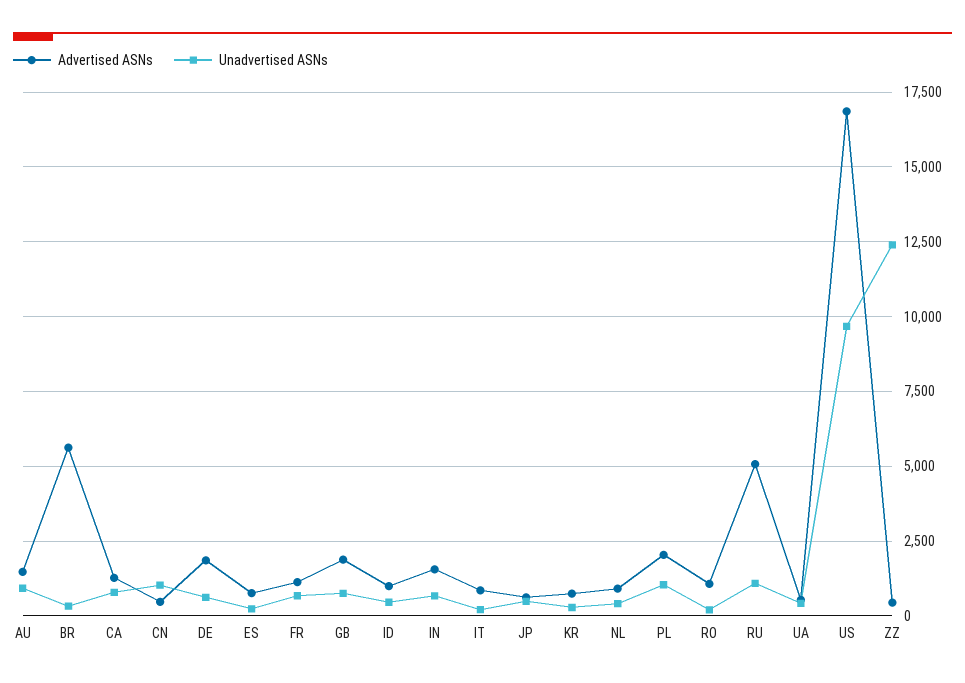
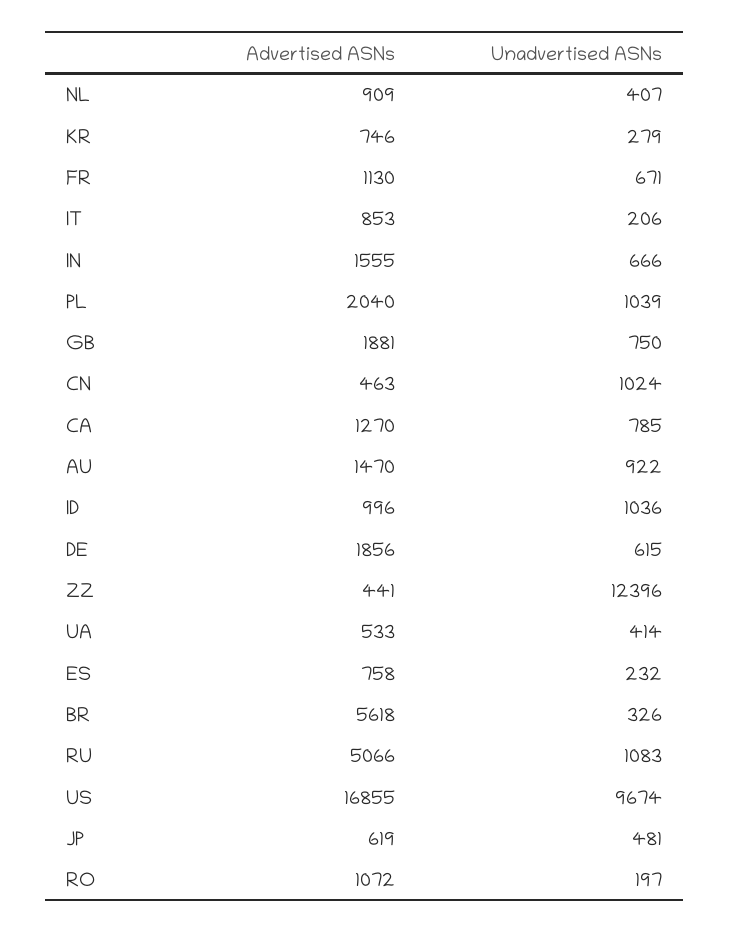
Unadvertised ASNs, ID: 500 -> 1036

